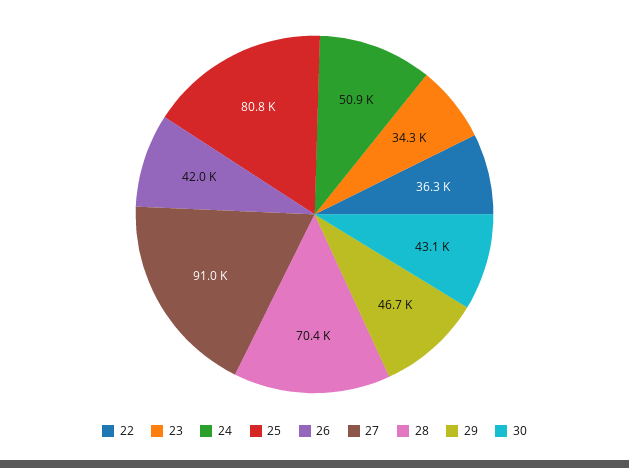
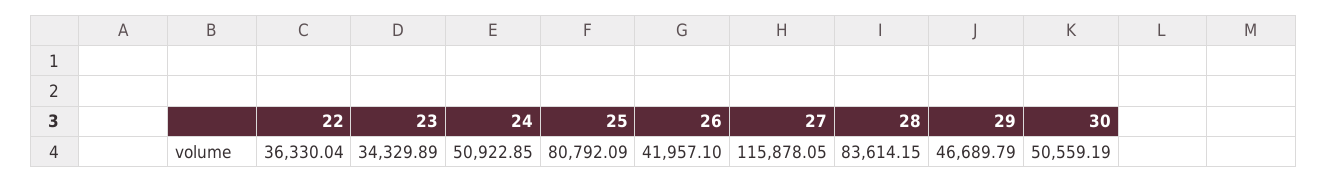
27: 91000 -> 115878.05
28: 70400 -> 83614.15
30: 43100 -> 50559.19

